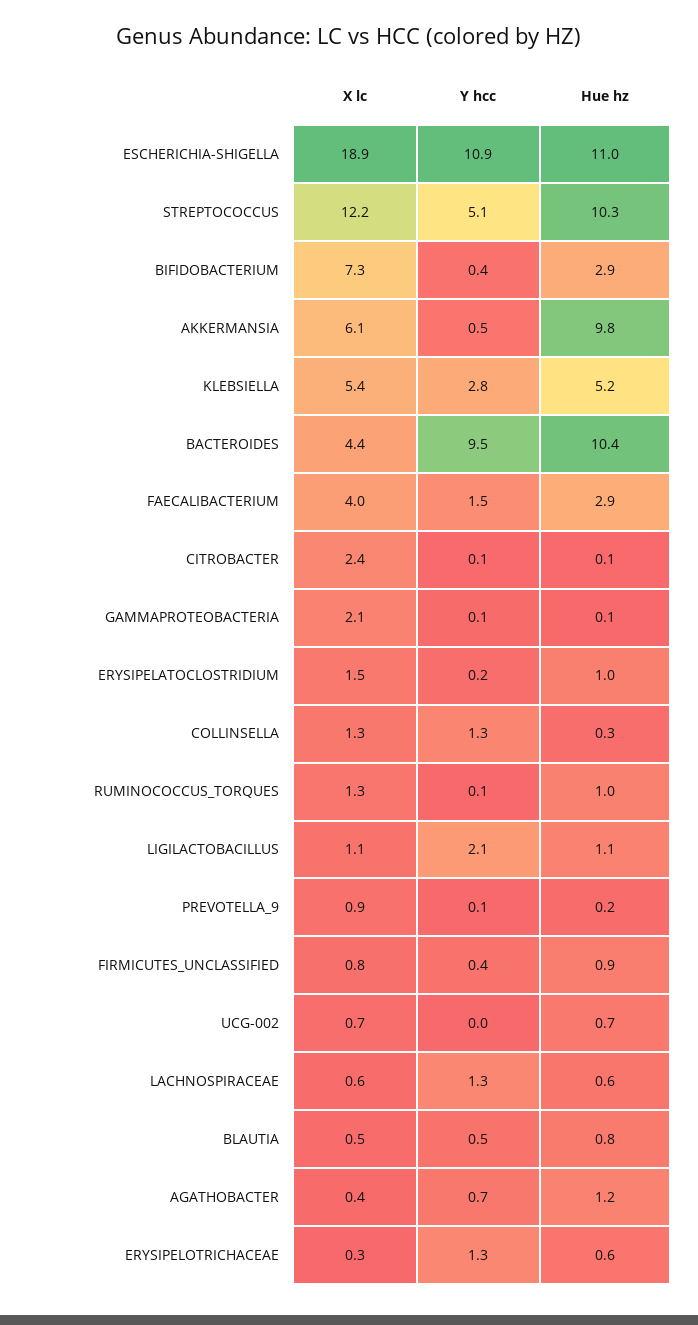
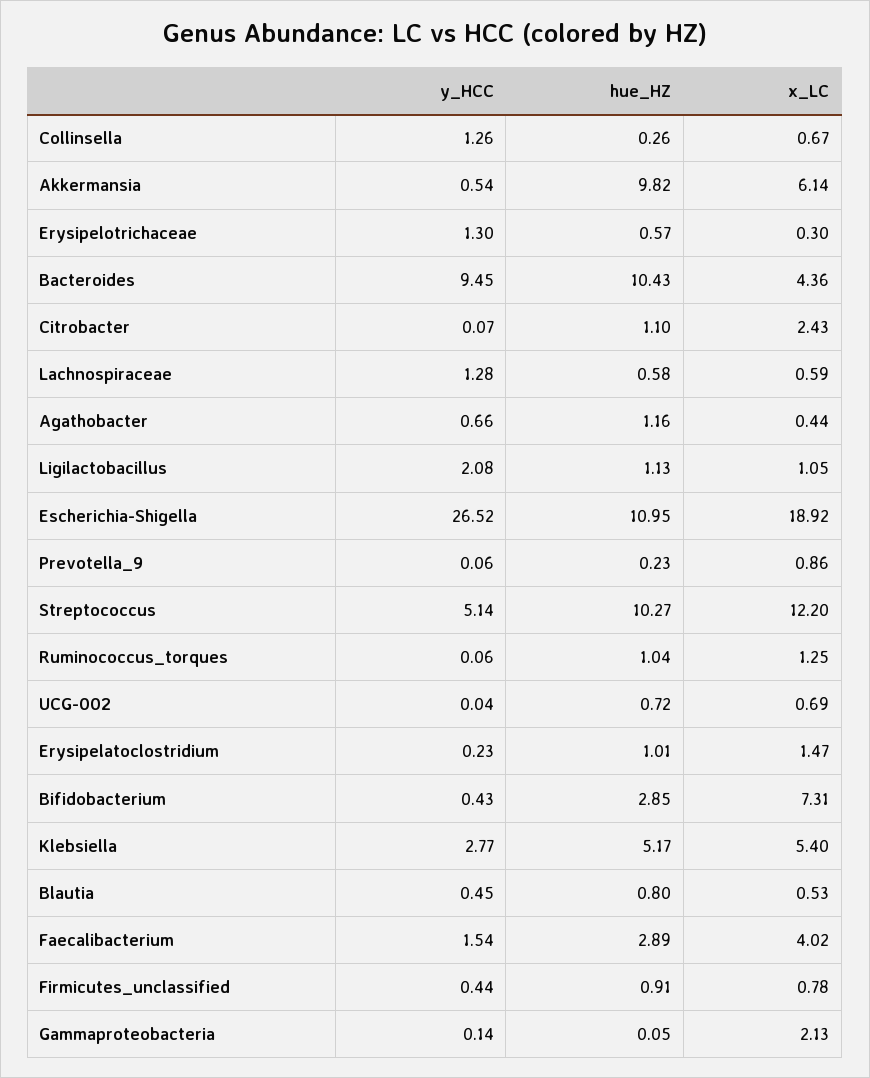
Y hcc, ESCHERICHIA-SHIGELLA: 10.9 -> 26.52
Hue hz, CITROBACTER: 0.1 -> 1.1
X lc, COLLINSELLA: 1.3 -> 0.67

